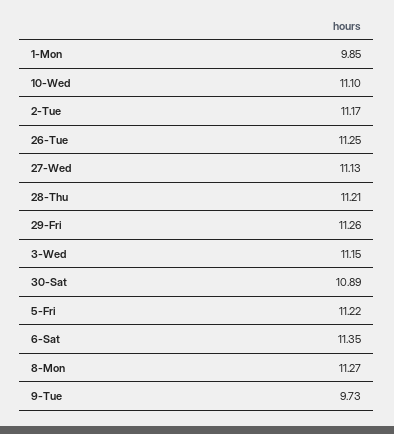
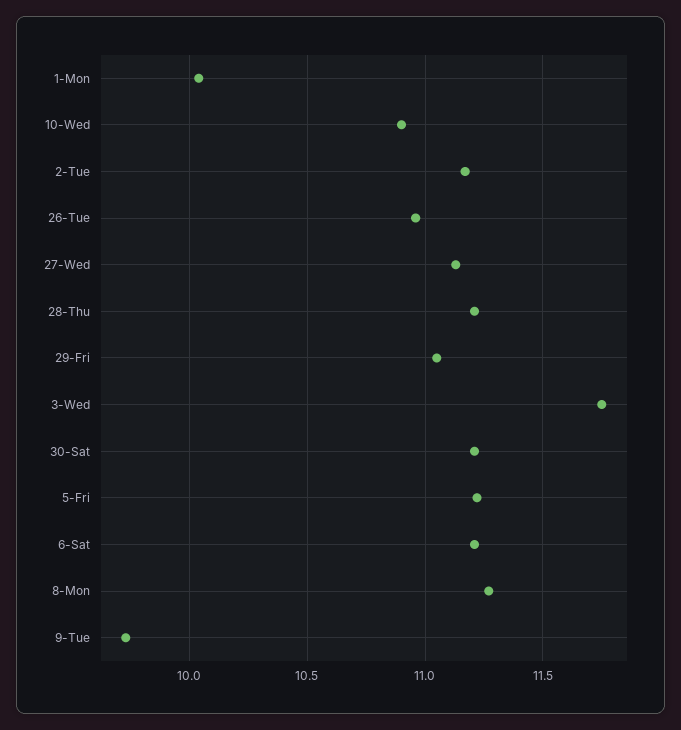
1-Mon: 9.85 -> 10.05
10-Wed: 11.1 -> 10.9
26-Tue: 11.25 -> 10.95
29-Fri: 11.26 -> 11.05
3-Wed: 11.15 -> 11.75
30-Sat: 10.89 -> 11.2
6-Sat: 11.35 -> 11.2

